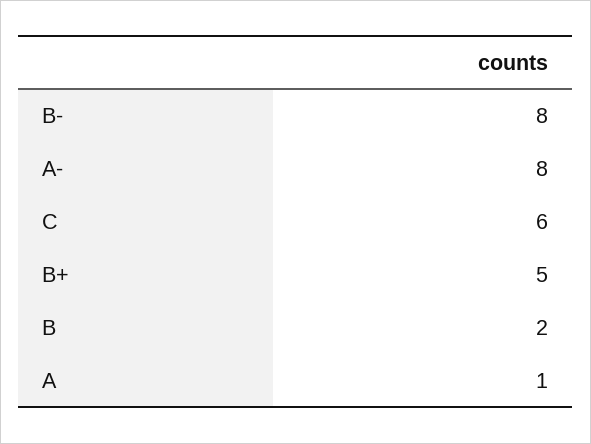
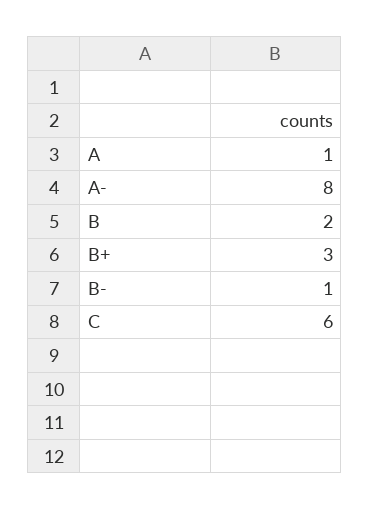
B-: 8 -> 1
B+: 5 -> 3

